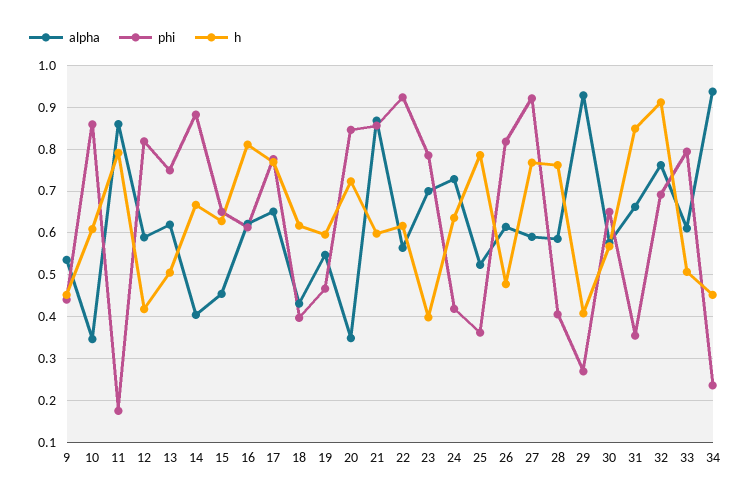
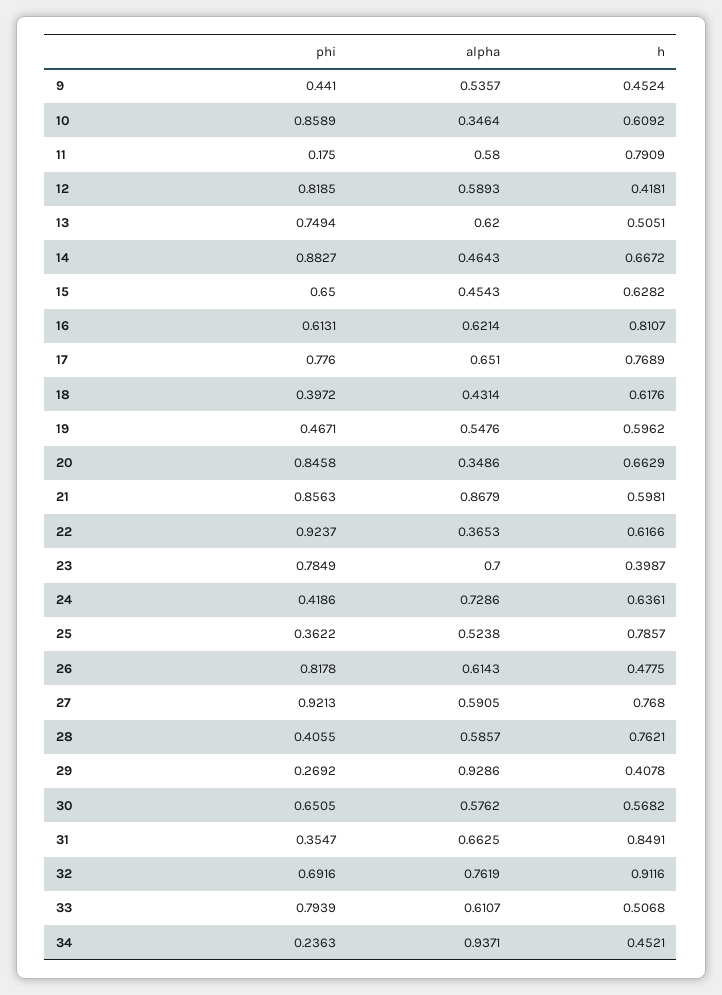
alpha, 11: 0.86 -> 0.58
alpha, 14: 0.4 -> 0.4643
h, 20: 0.72 -> 0.6629
alpha, 22: 0.56 -> 0.3653

